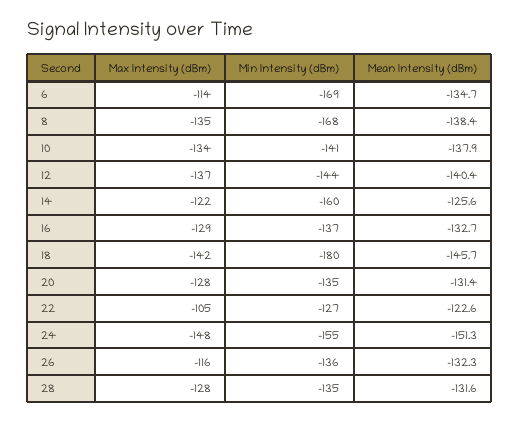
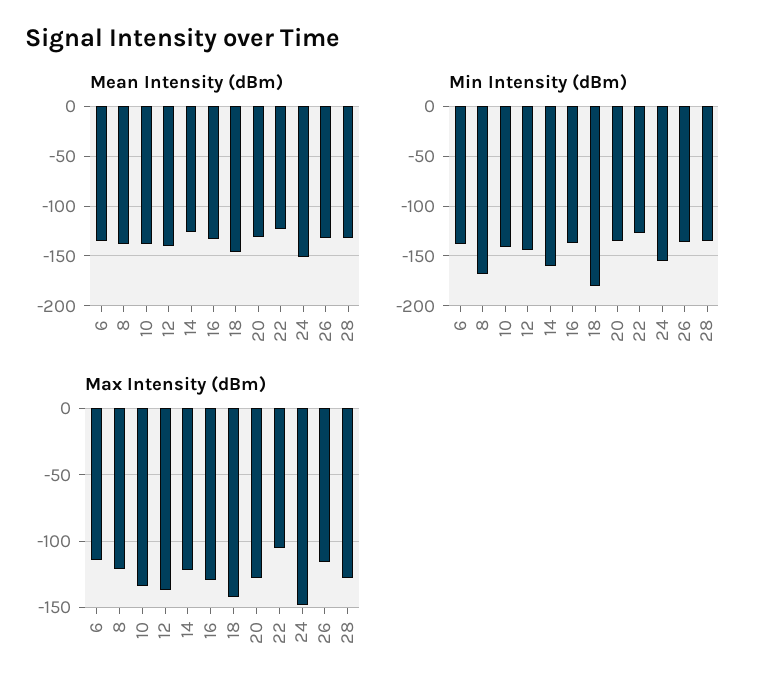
Min Intensity (dBm), 6: -169 -> -140
Max Intensity (dBm), 8: -135 -> -120

